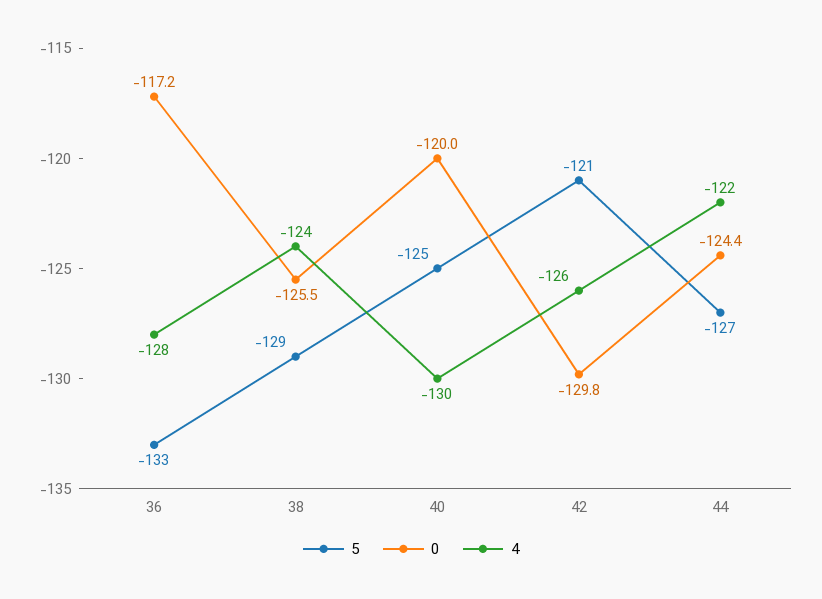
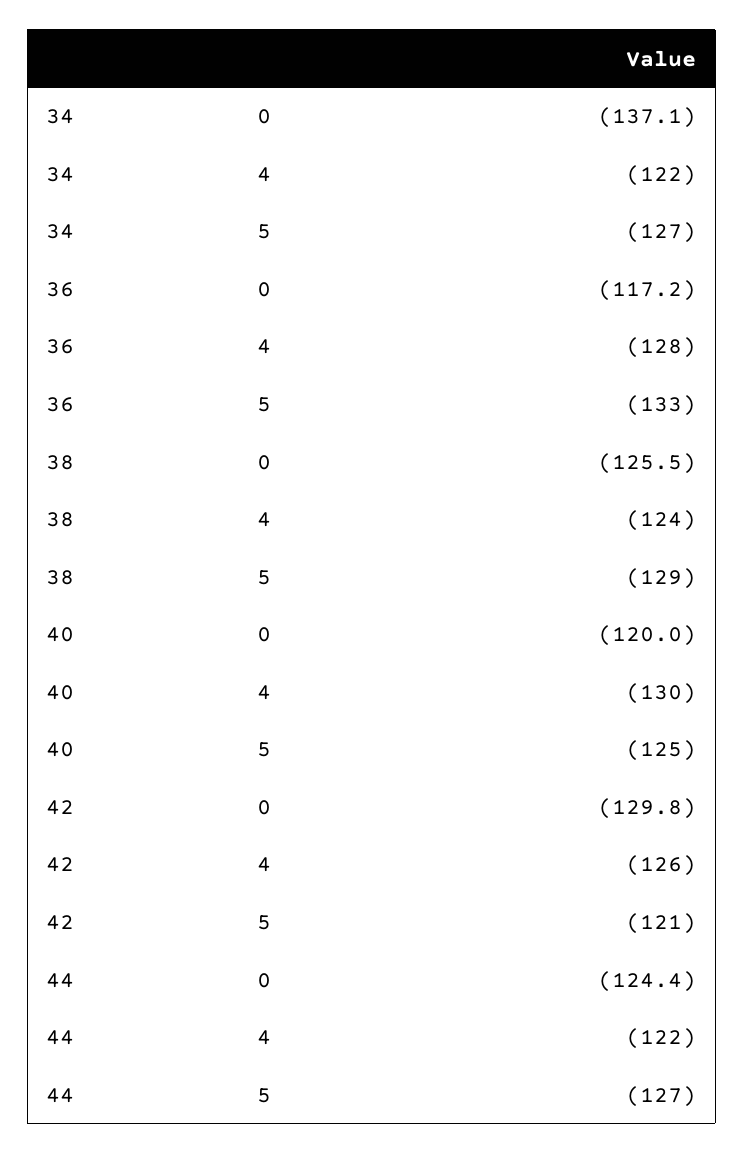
0, 34: none -> -137.1
4, 34: none -> -122
5, 34: none -> -127

